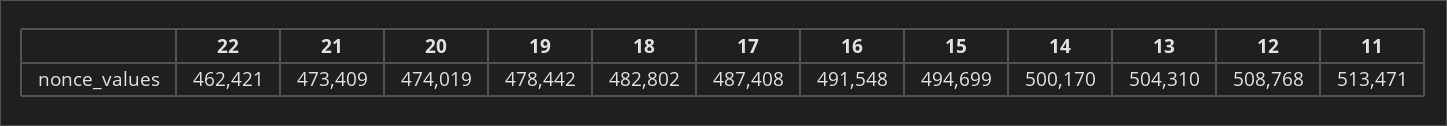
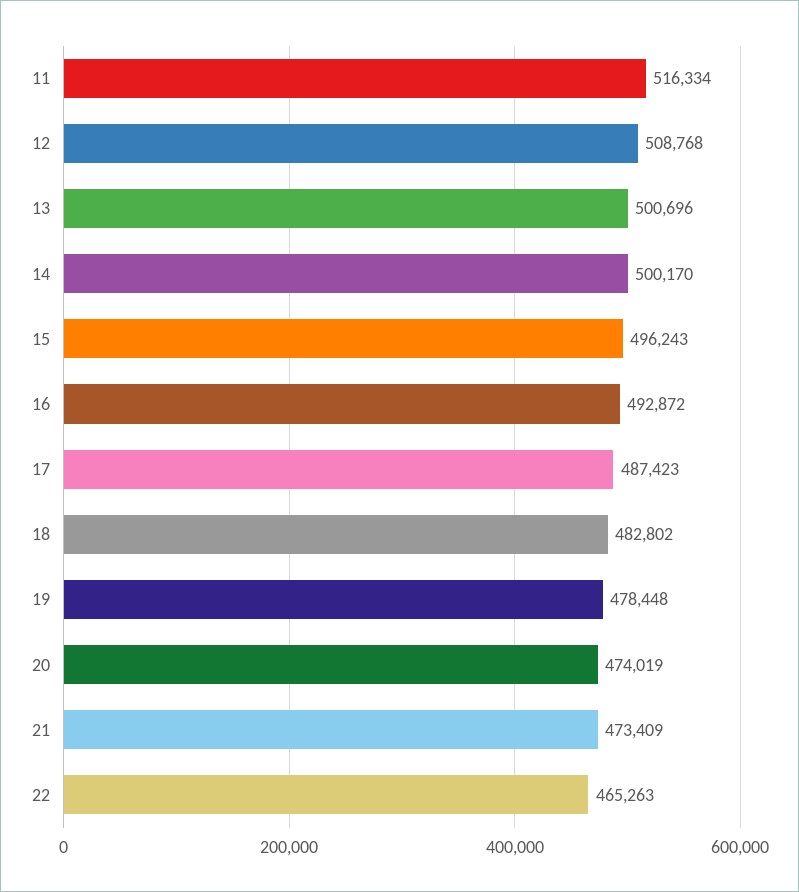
22: 462421 -> 465263
19: 478442 -> 478448
17: 487408 -> 487423
16: 491548 -> 492872
15: 494699 -> 496243
13: 504310 -> 500696
11: 513471 -> 516334

